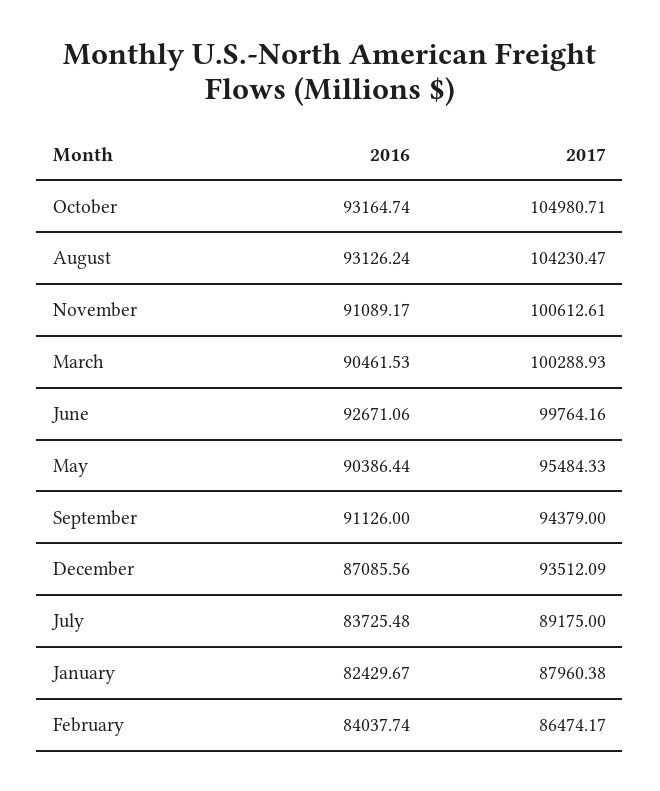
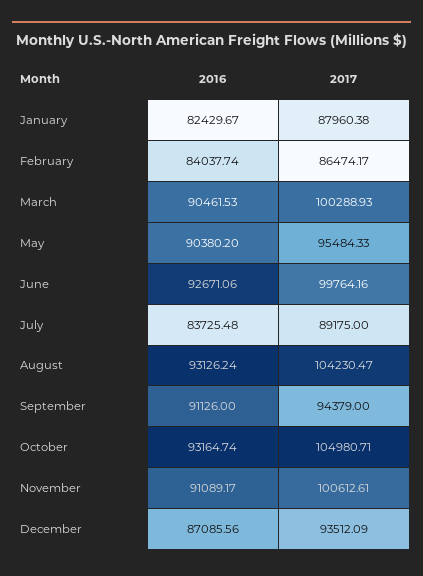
2016, May: 90386.44 -> 90380.2

